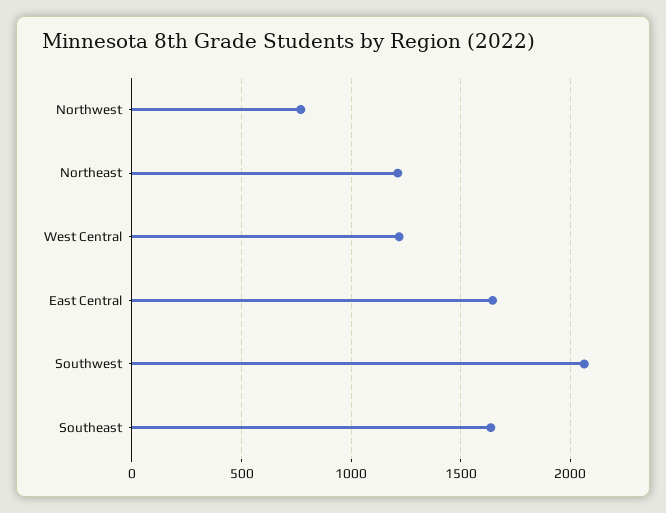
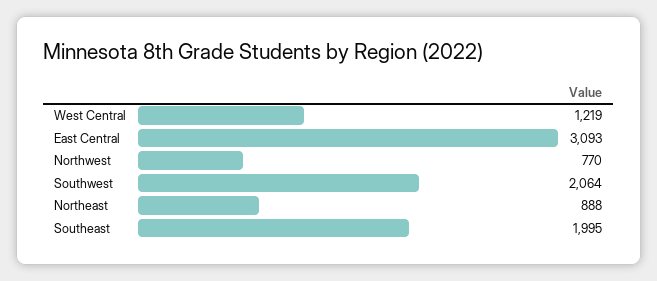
Northeast: 1200 -> 888
East Central: 1650 -> 3093
Southeast: 1650 -> 1995

